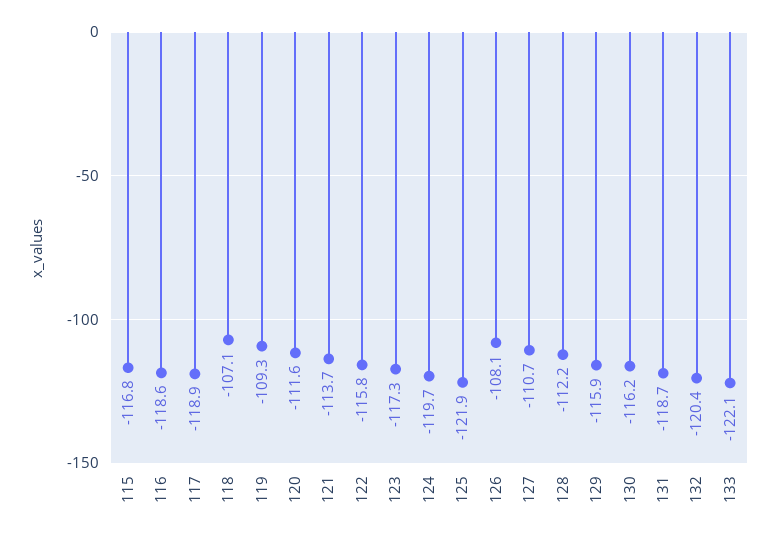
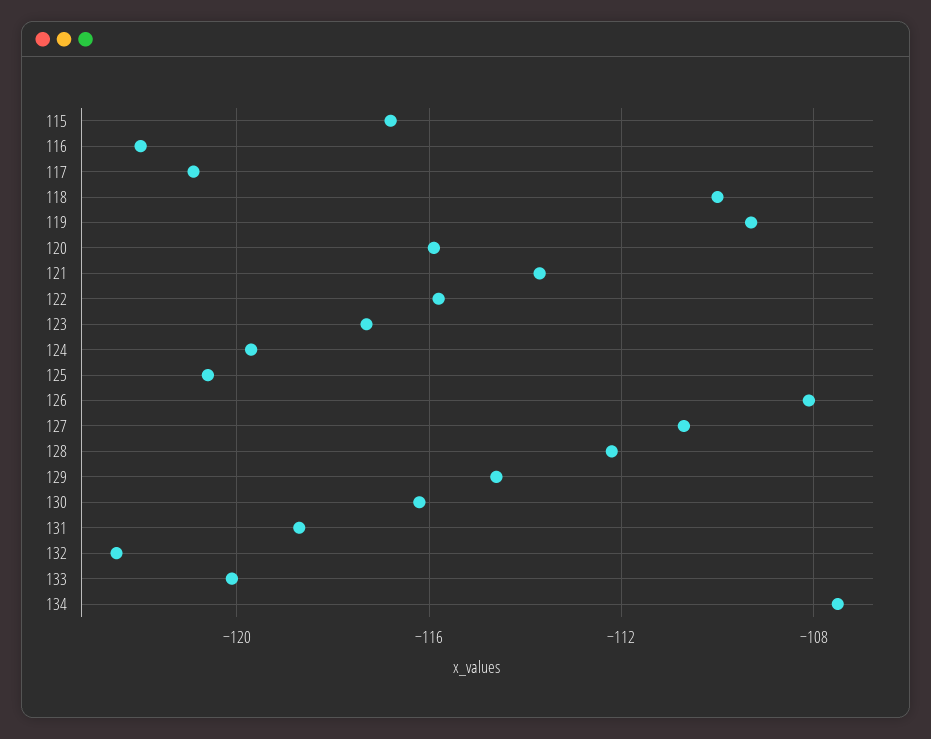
116: -118.6 -> -122
117: -118.9 -> -121
118: -107.1 -> -110
120: -111.6 -> -116
125: -121.9 -> -120.5
129: -115.9 -> -114.5
132: -120.4 -> -122.5
133: -122.1 -> -120
134: none -> -107.5

